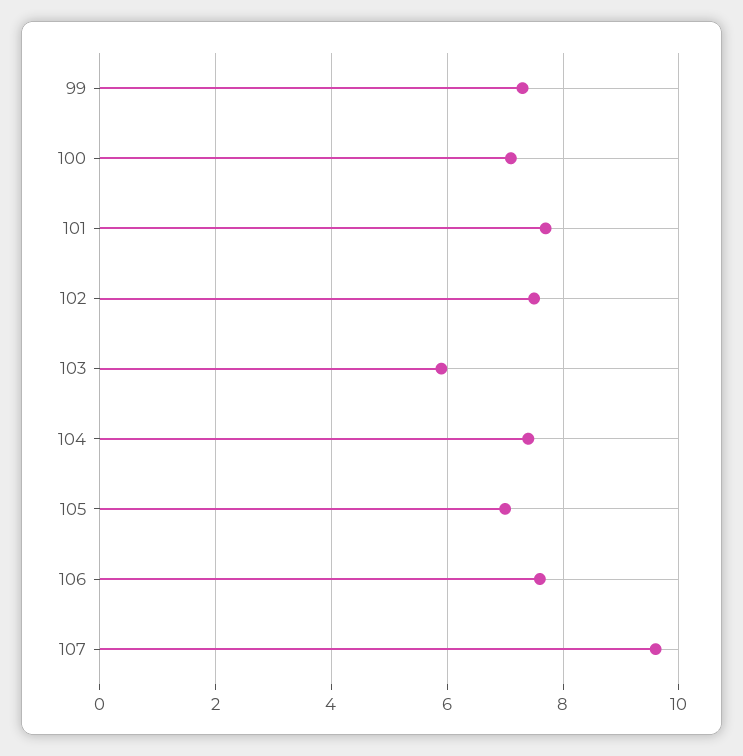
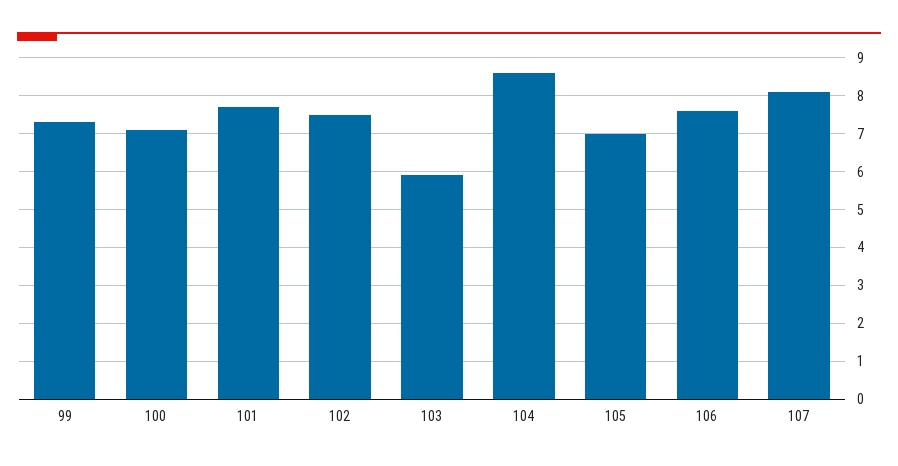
104: 7.5 -> 8.5
107: 9.5 -> 8

